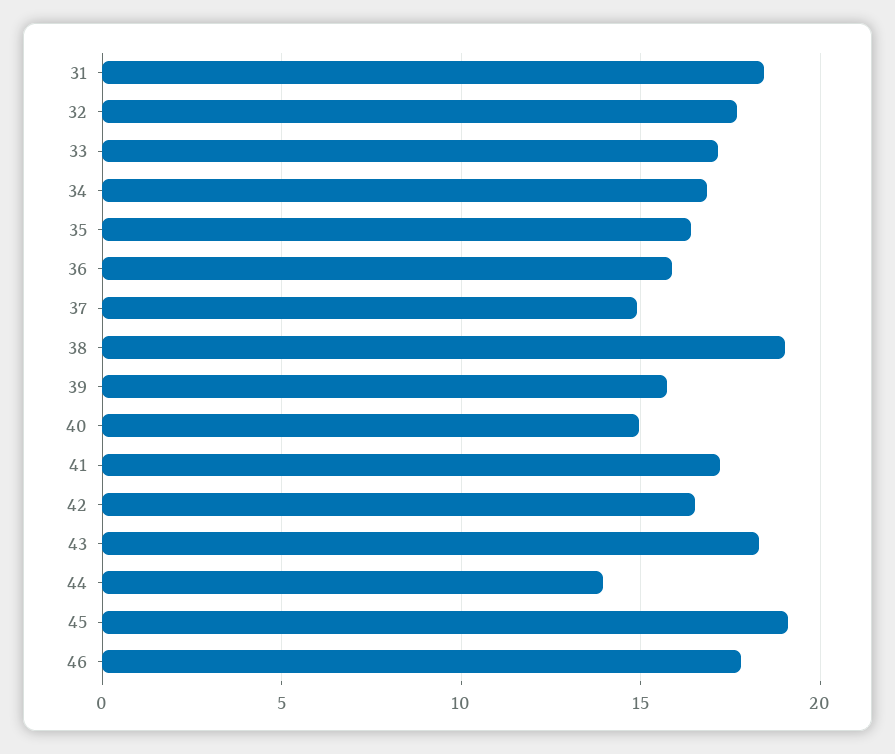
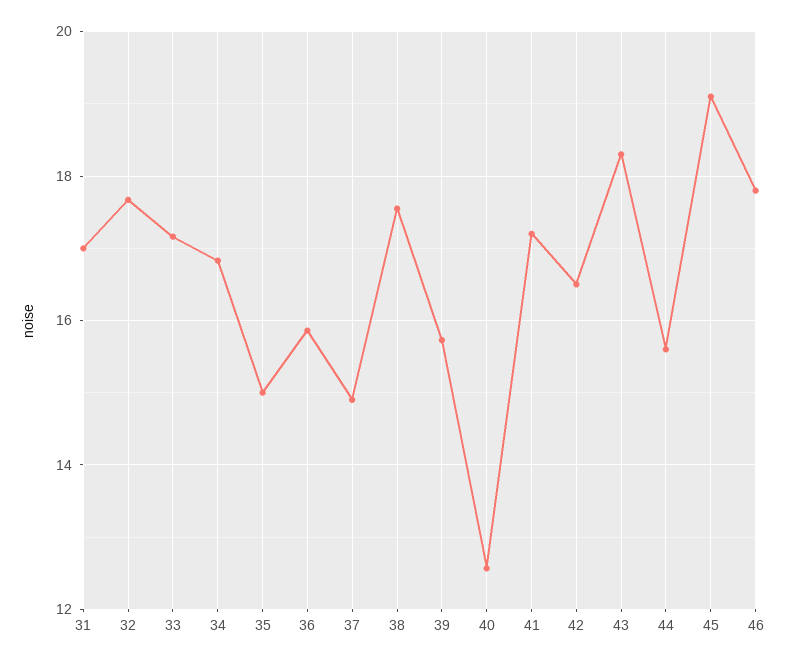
31: 18.5 -> 17
35: 16.5 -> 15
38: 19 -> 17.6
40: 15 -> 12.6
44: 14 -> 15.6

